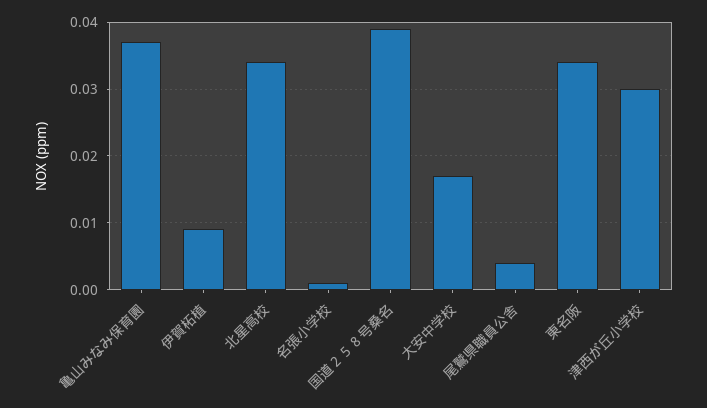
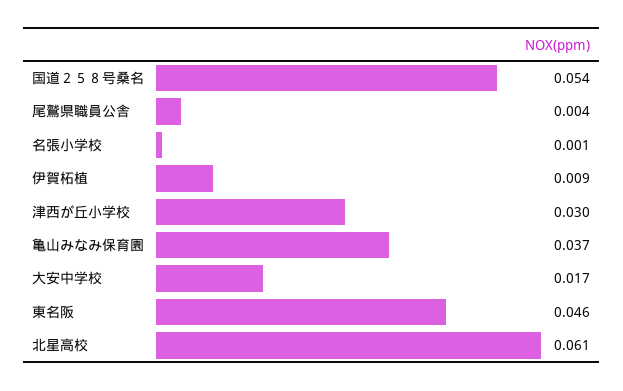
北星高校: 0.034 -> 0.061
国道２５８号桑名: 0.039 -> 0.054
東名阪: 0.034 -> 0.046

